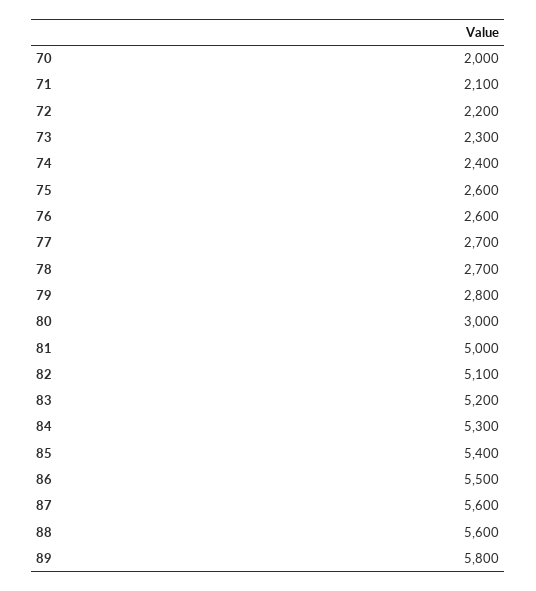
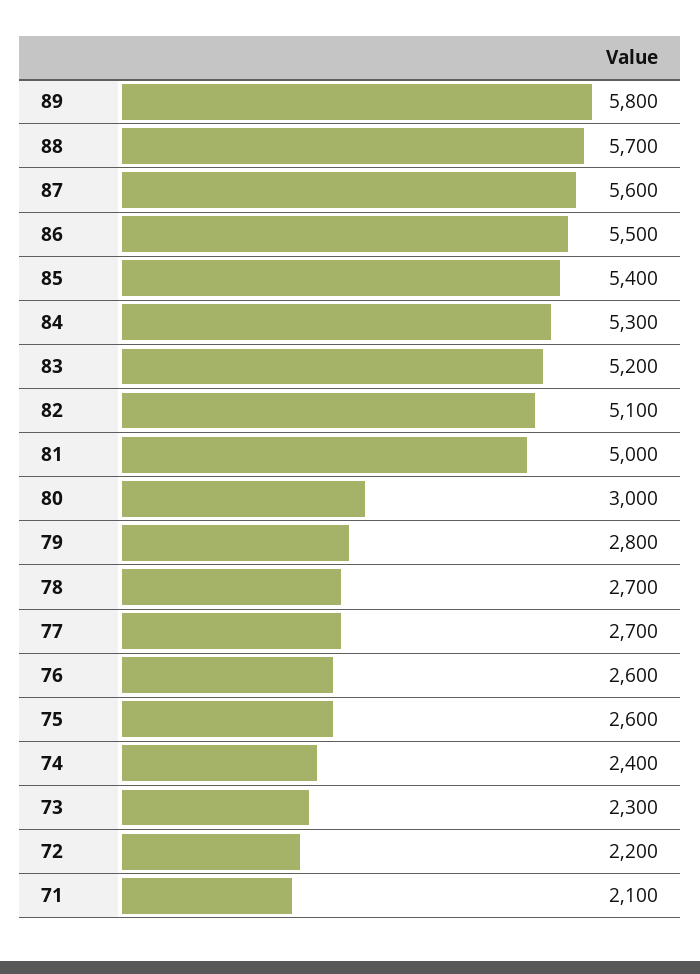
70: 2000 -> none
88: 5600 -> 5700

